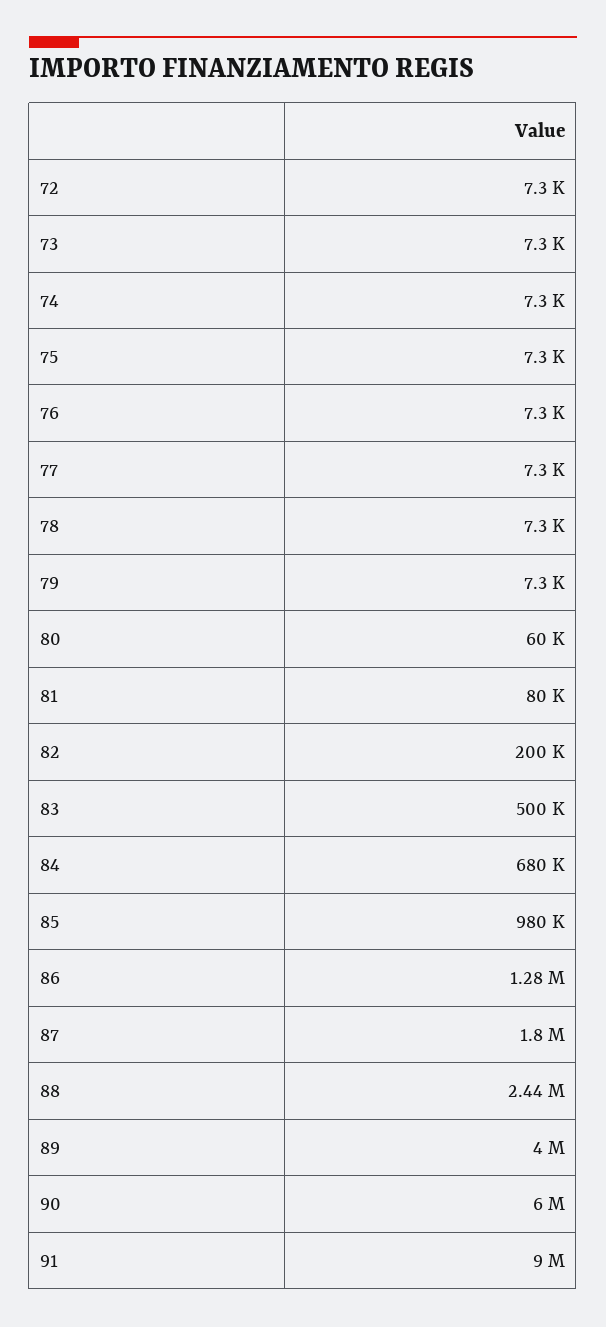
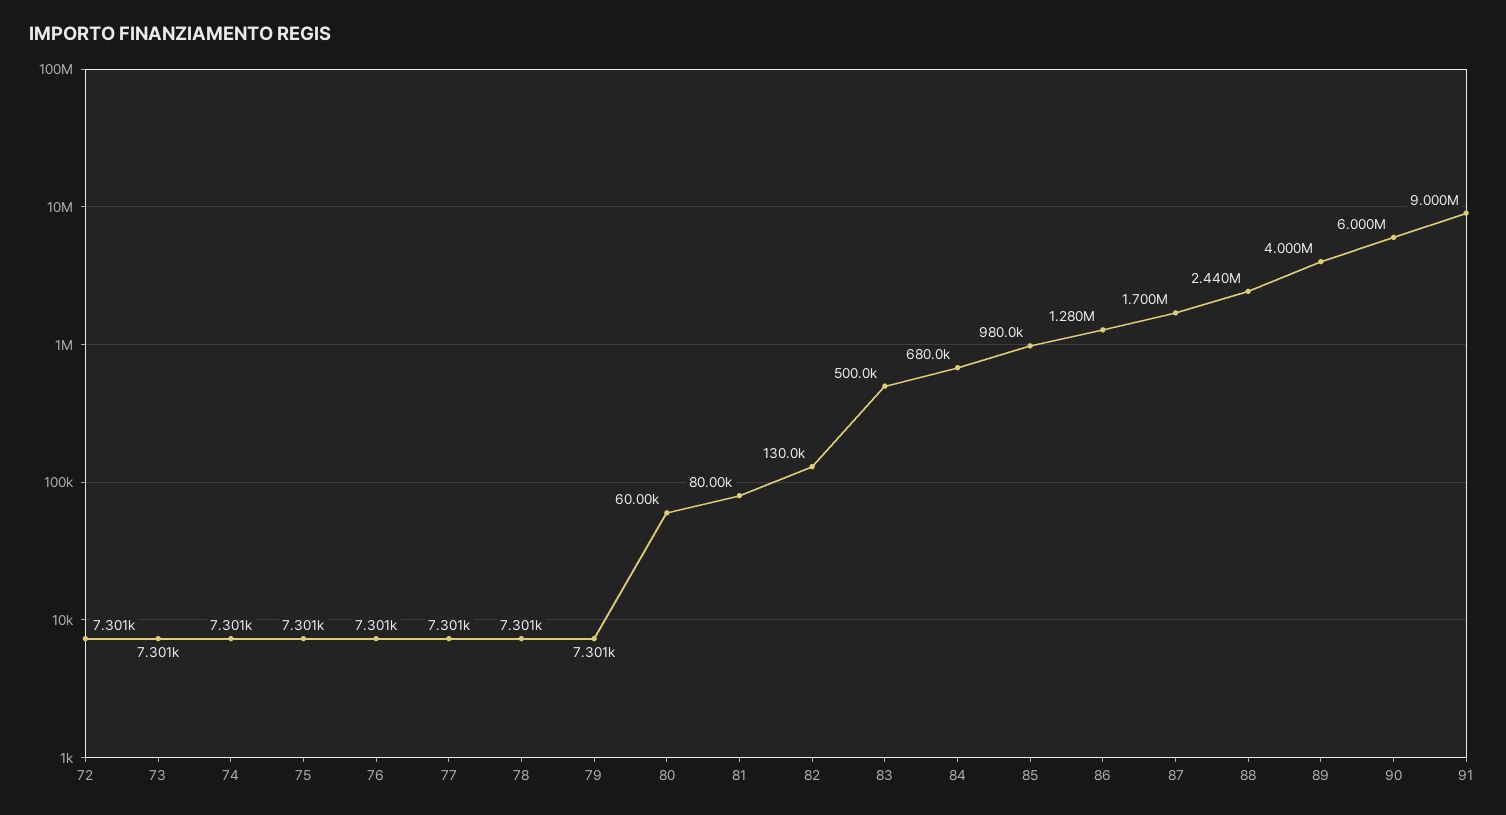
82: 200000 -> 130000
87: 1800000 -> 1700000

